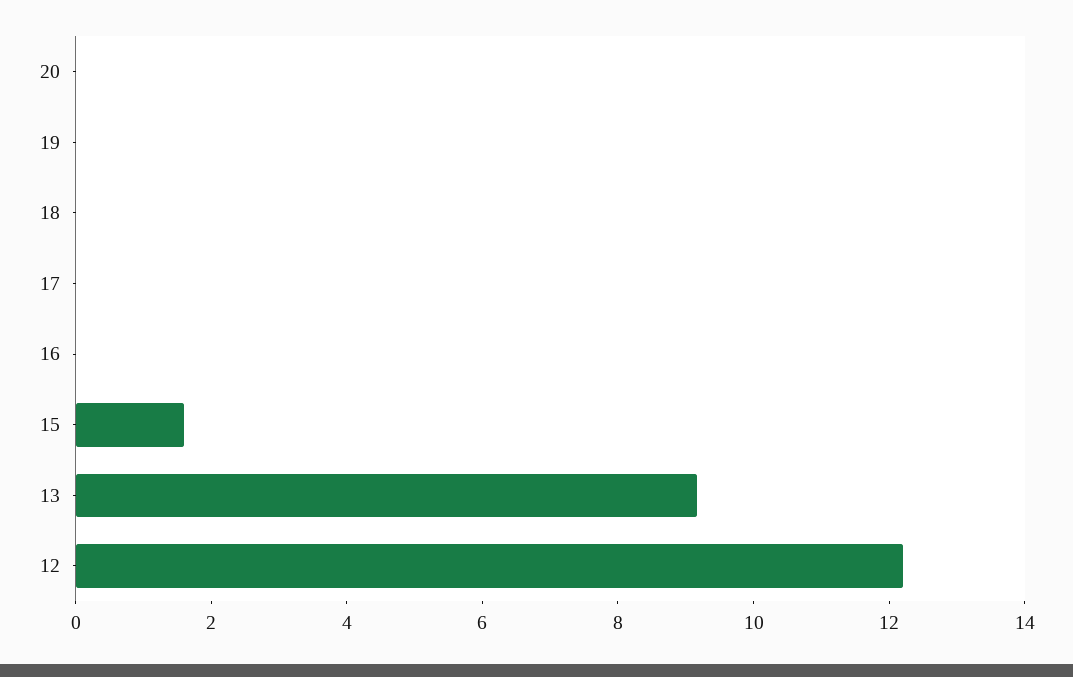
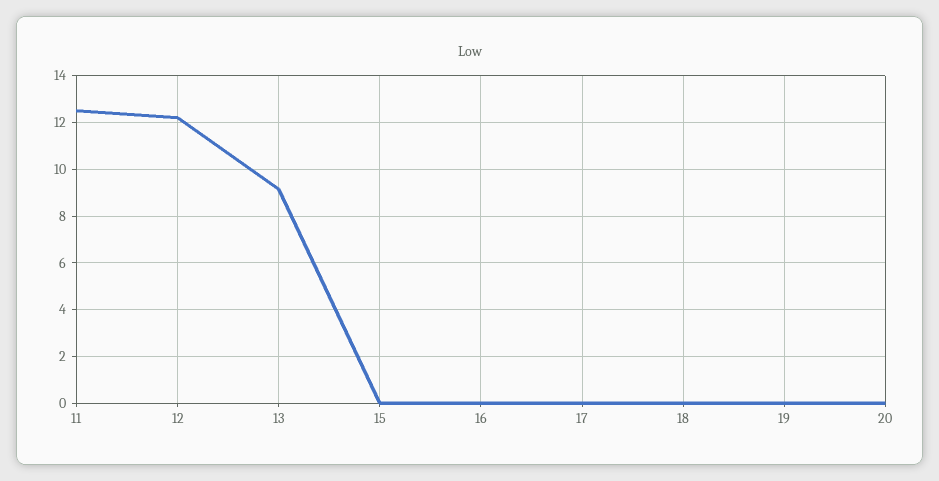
15: 1.5 -> 0
11: none -> 12.5

